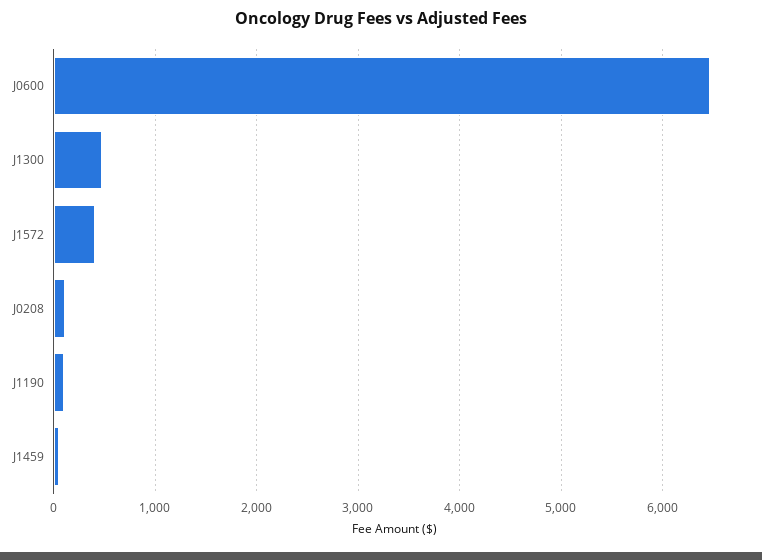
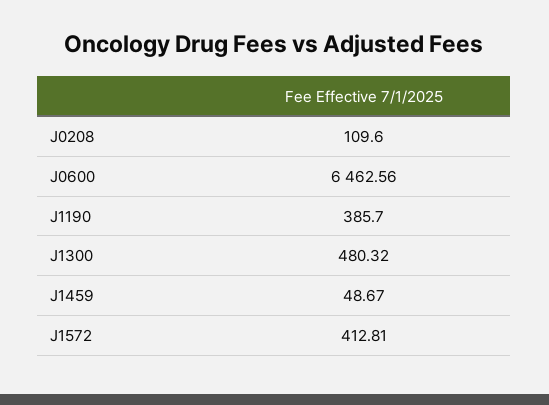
J1190: 100 -> 385.7

